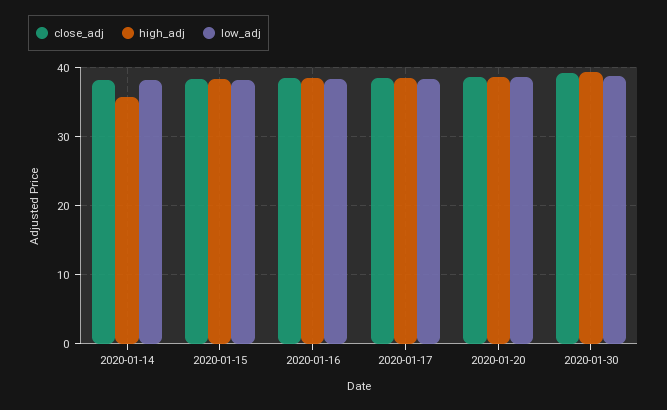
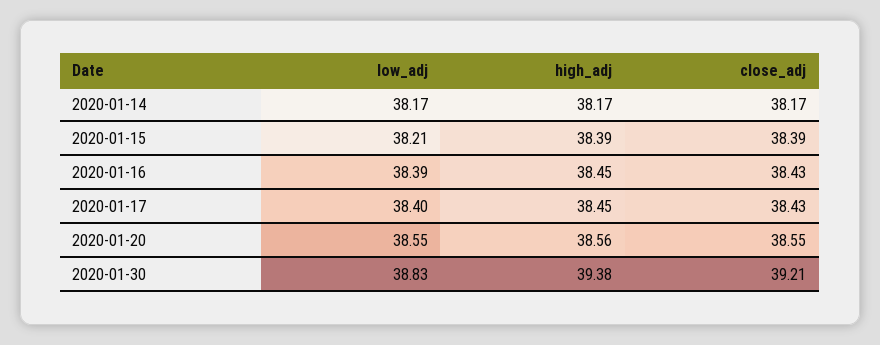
high_adj, 2020-01-14: 36 -> 38.17

